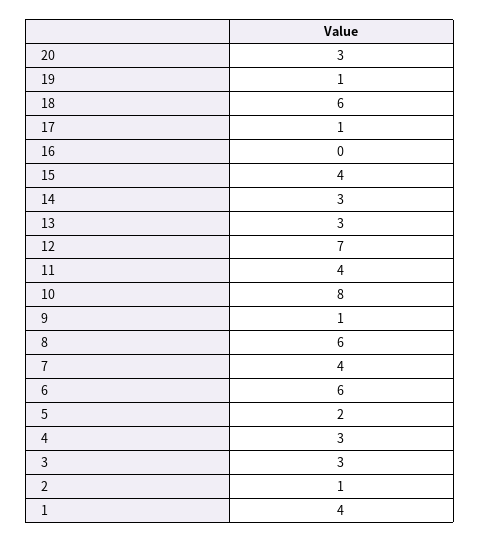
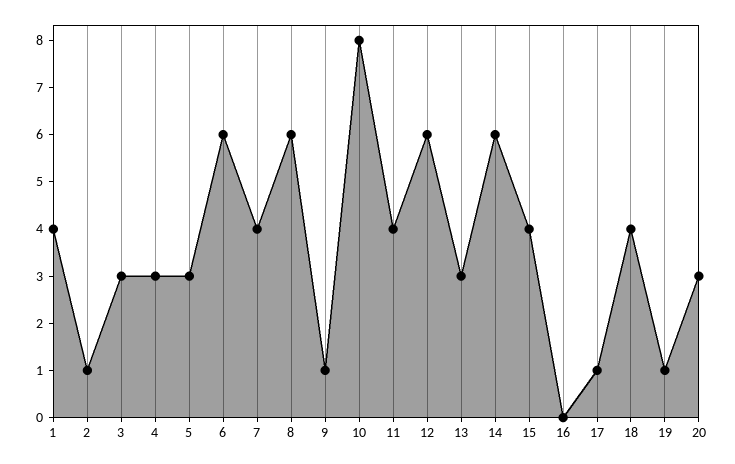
18: 6 -> 4
14: 3 -> 6
12: 7 -> 6
5: 2 -> 3

